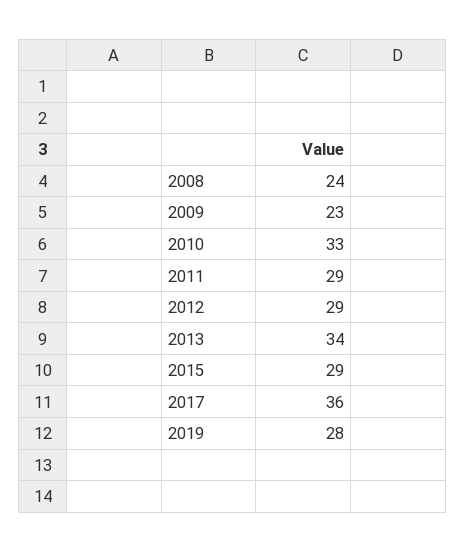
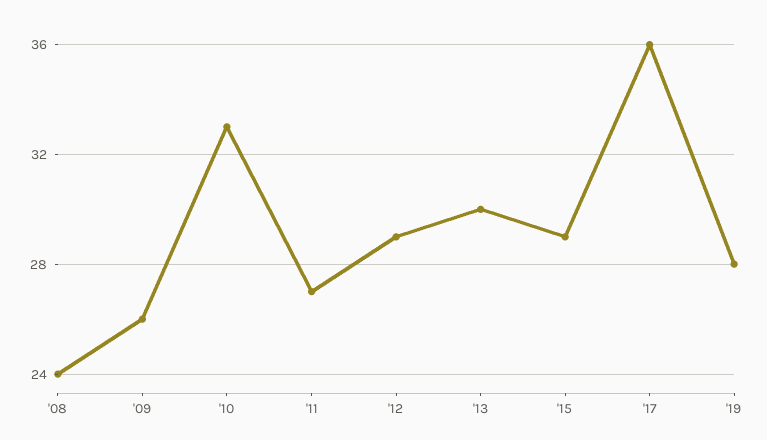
2009: 23 -> 26
2011: 29 -> 27
2013: 34 -> 30

